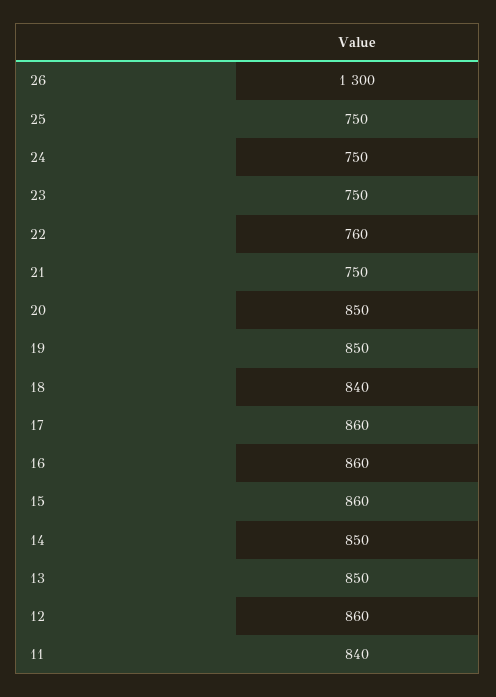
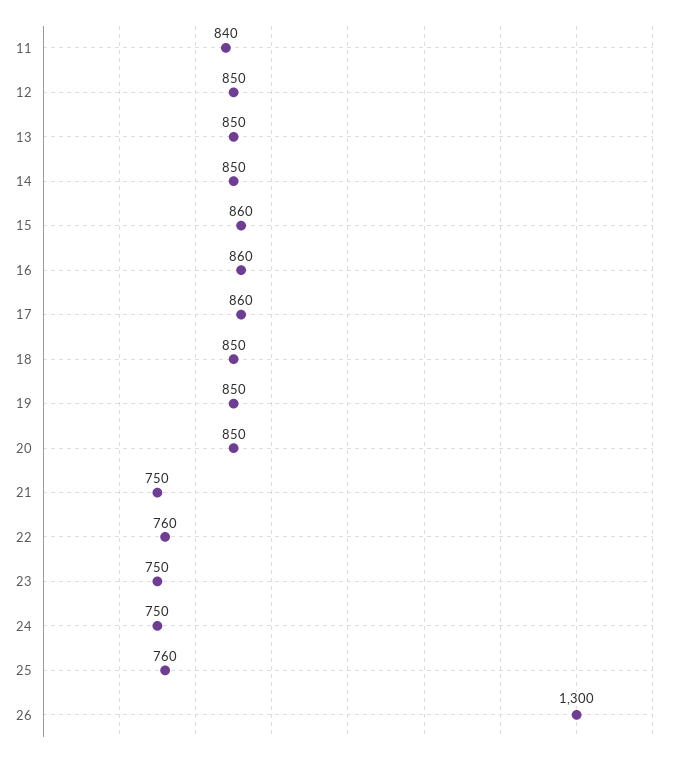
25: 750 -> 760
18: 840 -> 850
12: 860 -> 850

